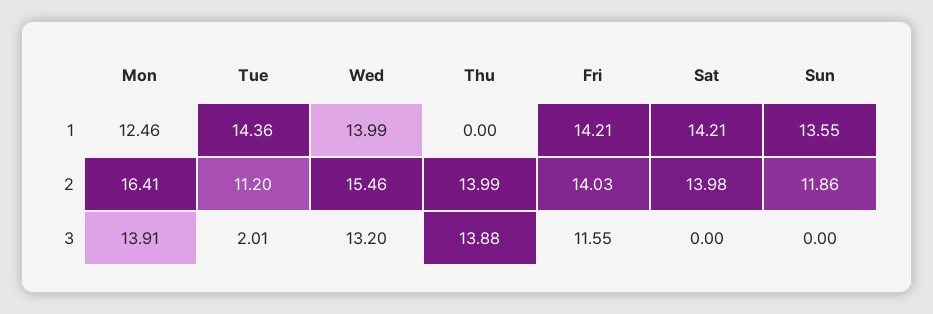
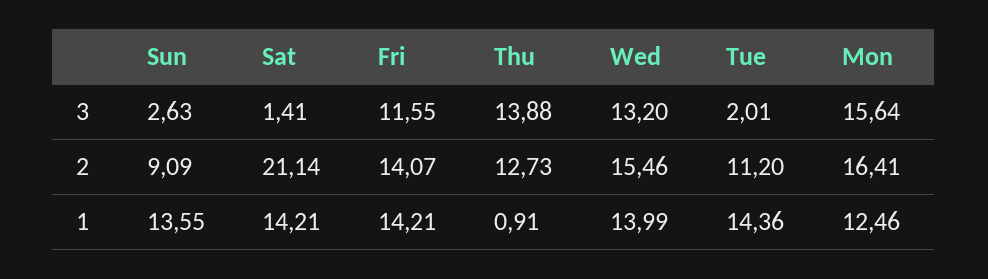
Thu, 1: 0 -> 0.91
Thu, 2: 13.99 -> 12.73
Fri, 2: 14.03 -> 14.07
Sat, 2: 13.98 -> 21.14
Sun, 2: 11.86 -> 9.09
Mon, 3: 13.91 -> 15.64
Sat, 3: 0 -> 1.41
Sun, 3: 0 -> 2.63

